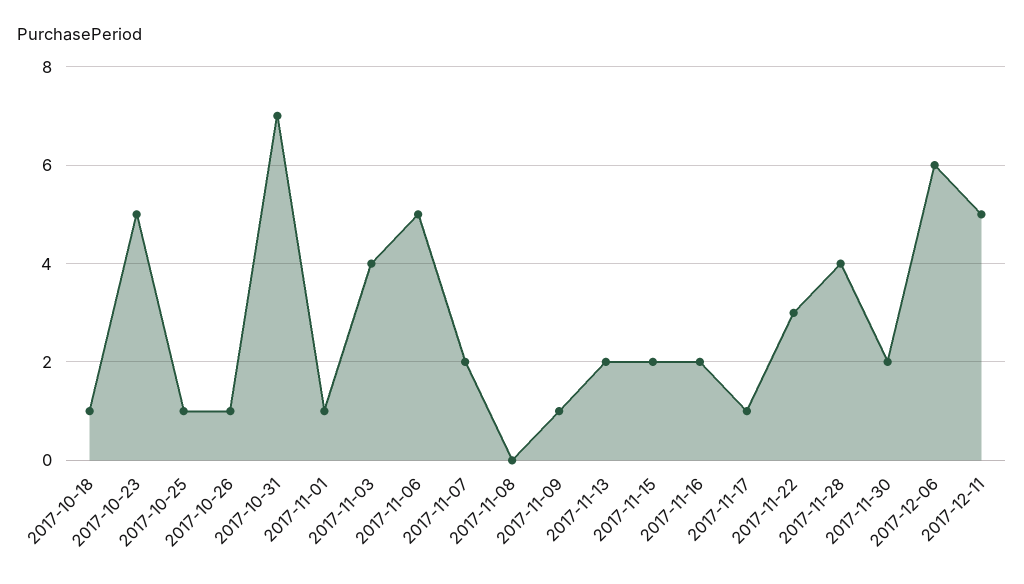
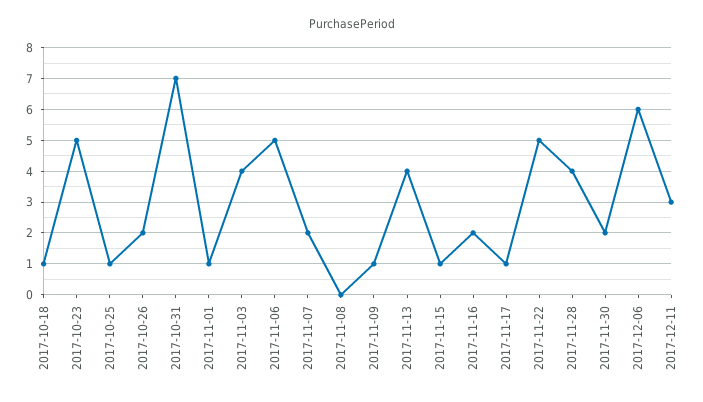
2017-10-26: 1 -> 2
2017-11-13: 2 -> 4
2017-11-15: 2 -> 1
2017-11-22: 3 -> 5
2017-12-11: 5 -> 3

